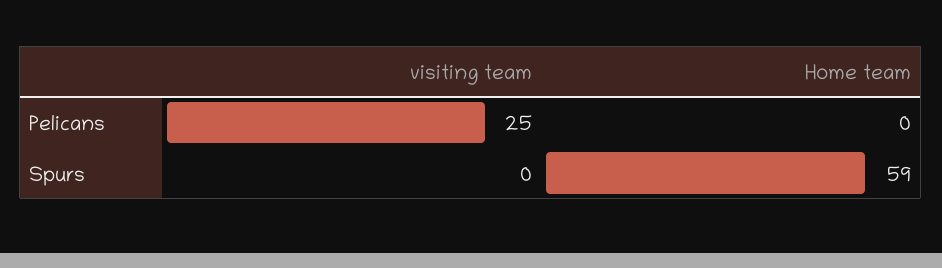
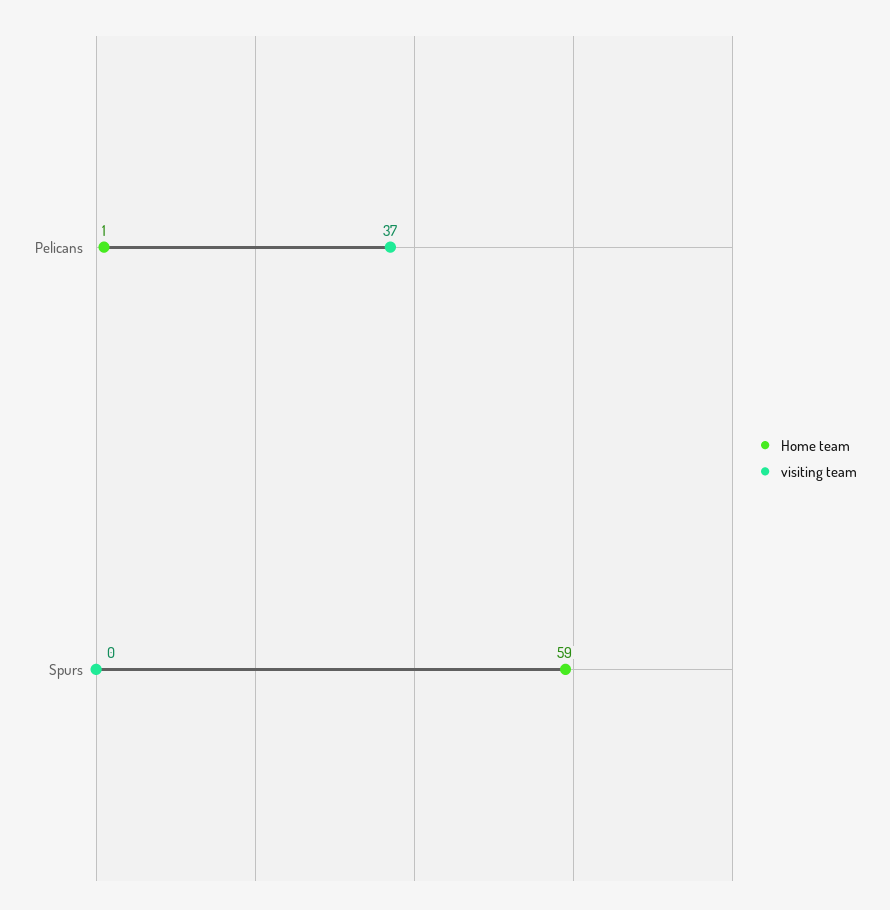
visiting team, Pelicans: 25 -> 37
Home team, Pelicans: 0 -> 1

